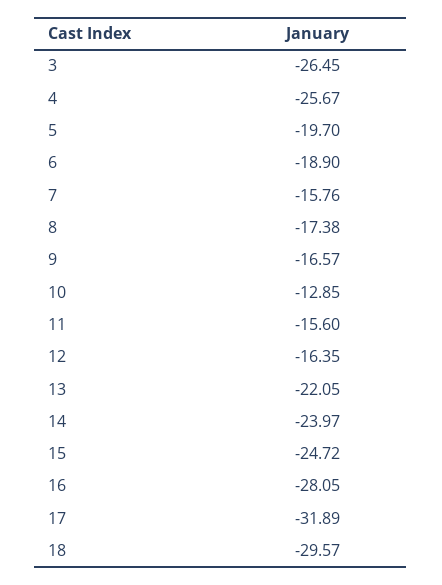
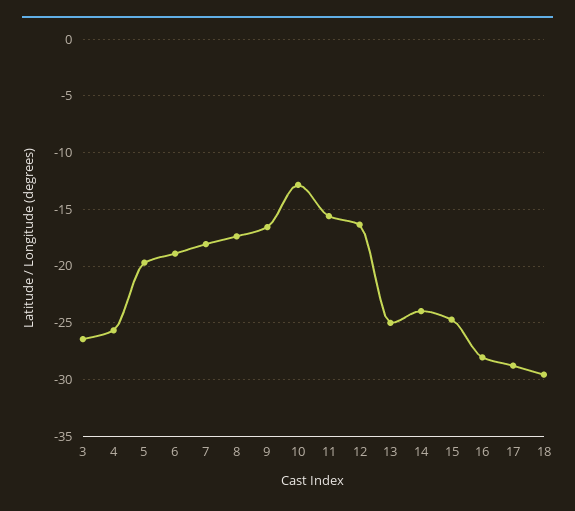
7: -15.76 -> -18
13: -22.05 -> -25
17: -31.89 -> -29

